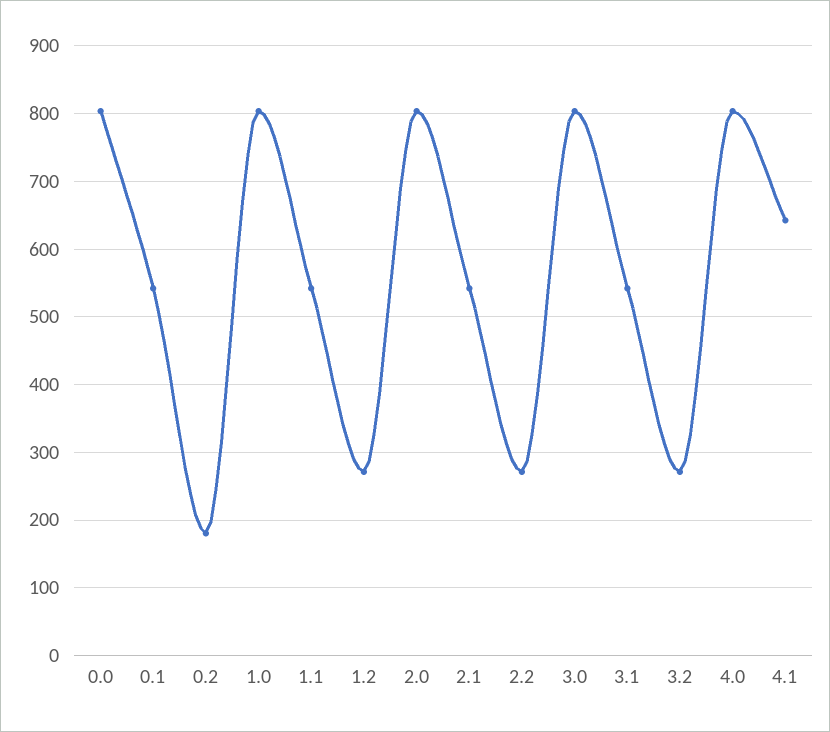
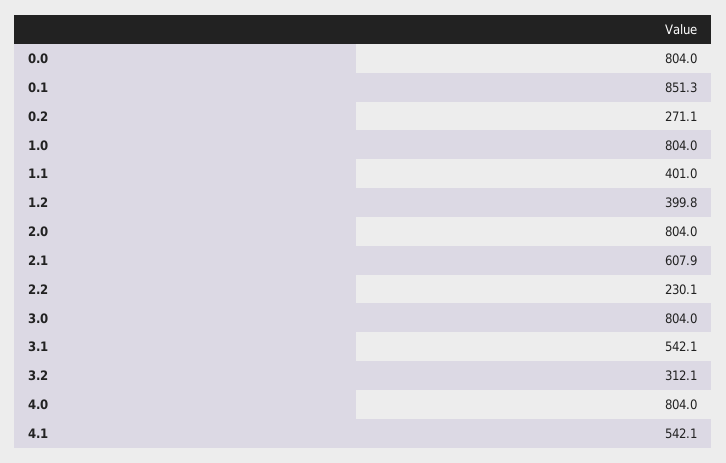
0.1: 540 -> 851.3
0.2: 180 -> 271.1
1.1: 540 -> 401
1.2: 270 -> 399.8
2.1: 540 -> 607.9
2.2: 270 -> 230.1
3.2: 270 -> 312.1
4.1: 640 -> 542.1

